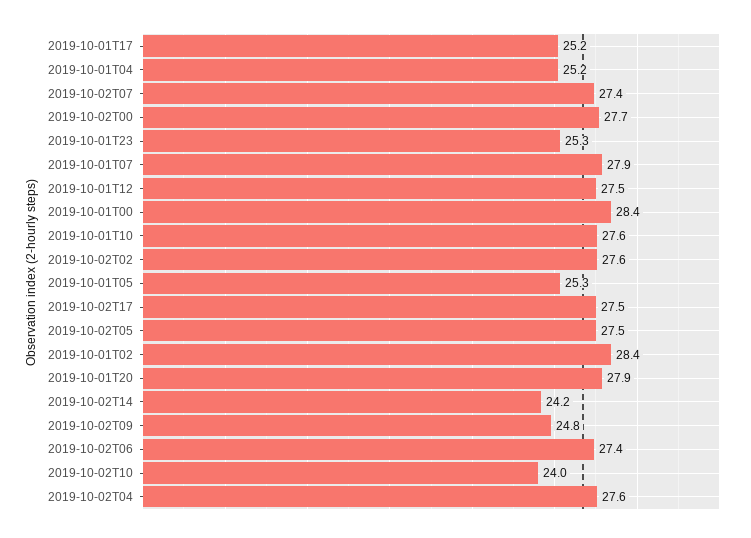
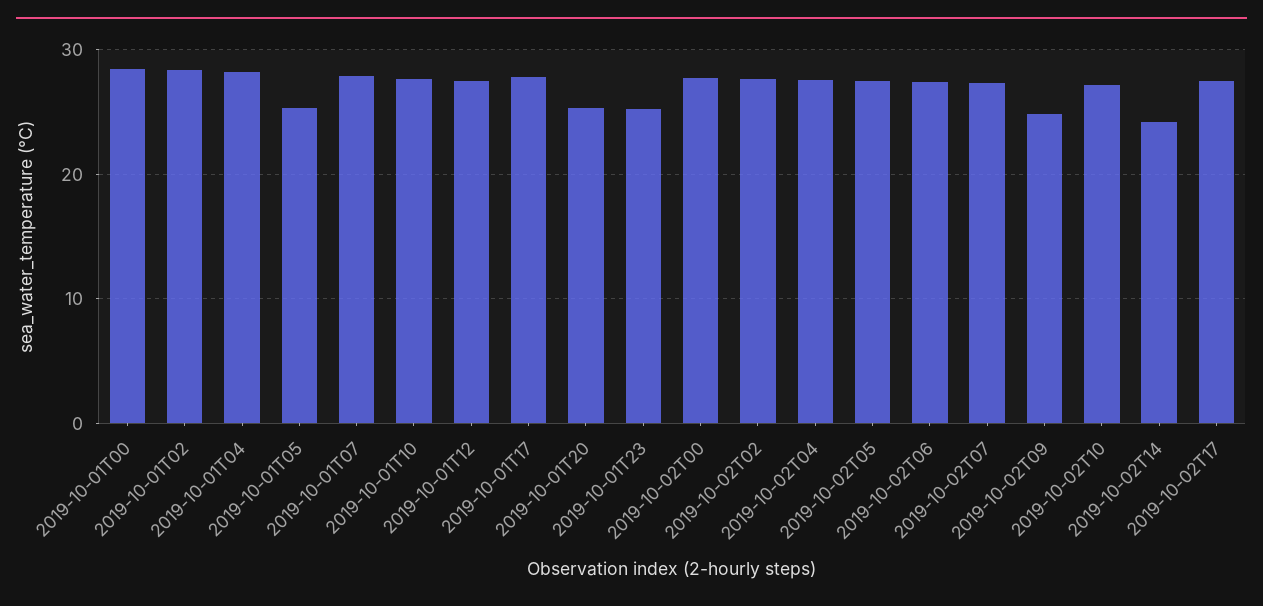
2019-10-01T17: 25.2 -> 28
2019-10-01T04: 25.2 -> 28
2019-10-01T20: 27.9 -> 25
2019-10-02T10: 24 -> 27

